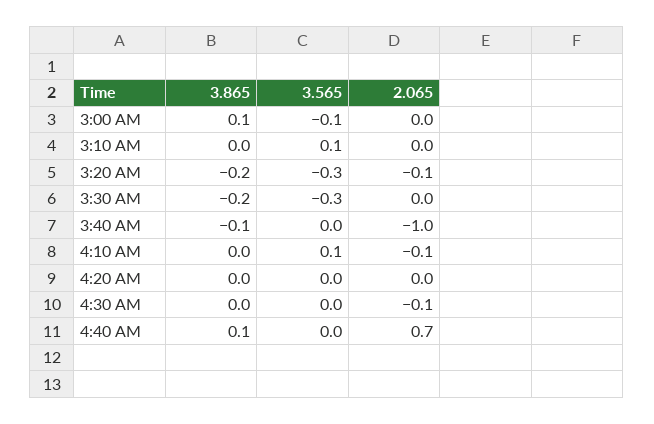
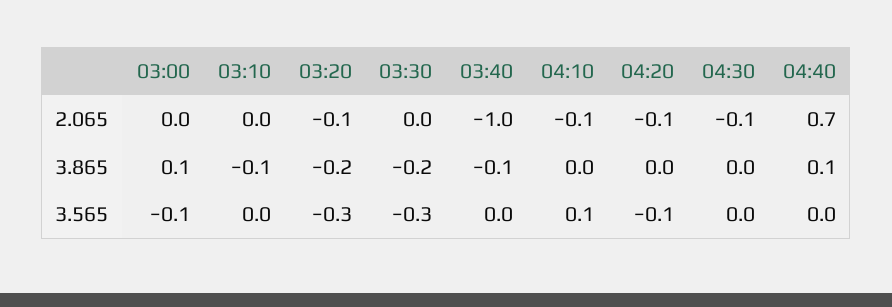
3.865, 3:10 AM: 0 -> -0.1
3.565, 3:10 AM: 0.1 -> 0
3.565, 4:20 AM: 0 -> -0.1
2.065, 4:20 AM: 0 -> -0.1

